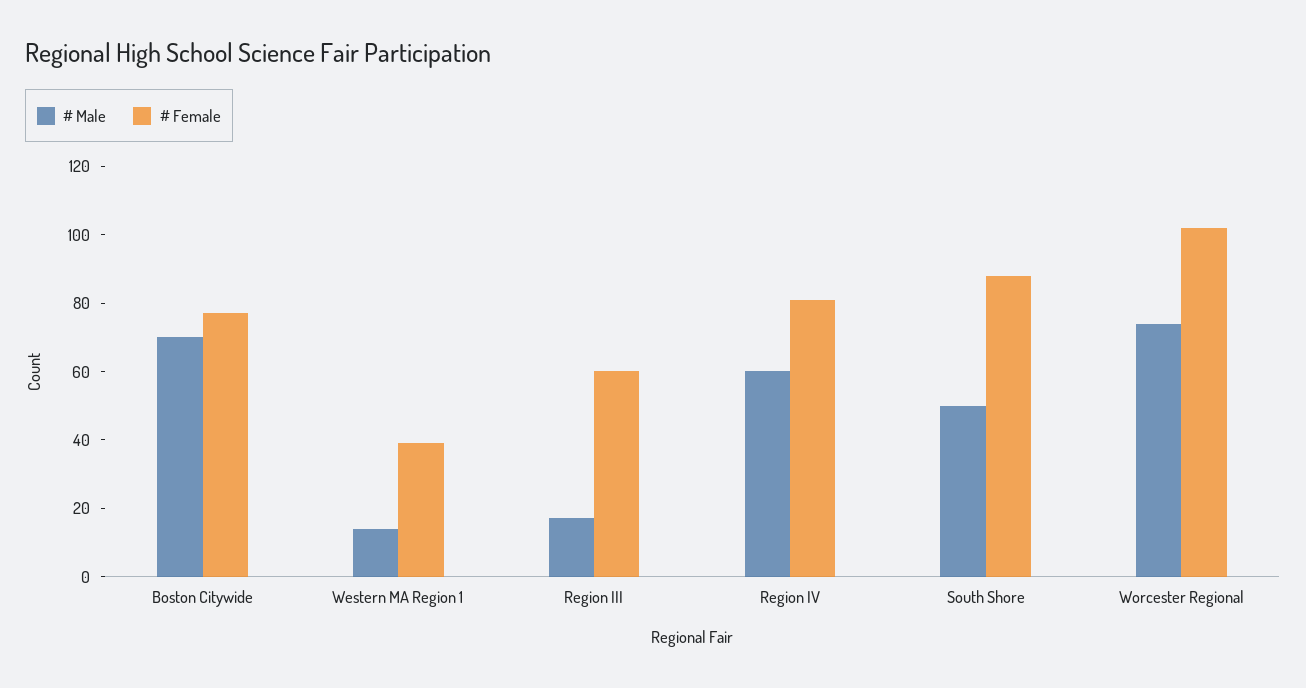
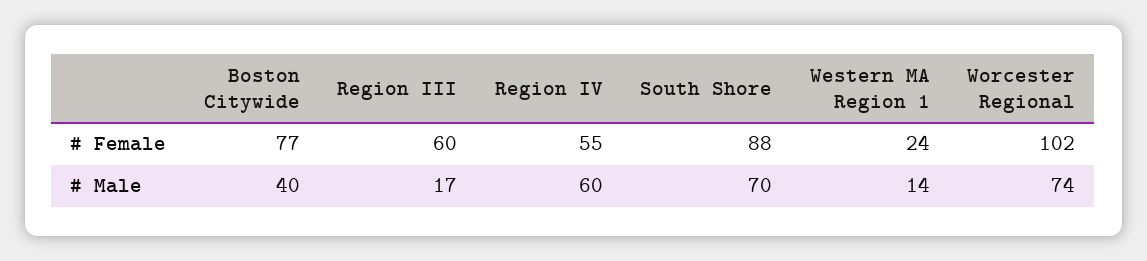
# Male, Boston Citywide: 70 -> 40
# Female, Western MA Region 1: 40 -> 24
# Female, Region IV: 80 -> 55
# Male, South Shore: 50 -> 70

